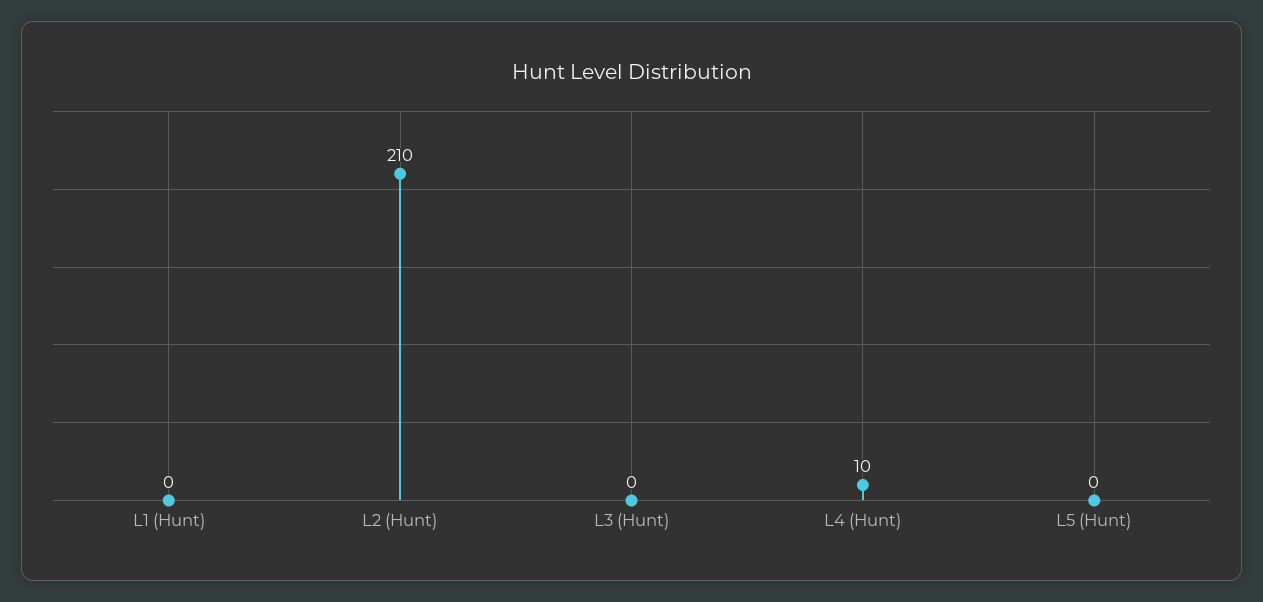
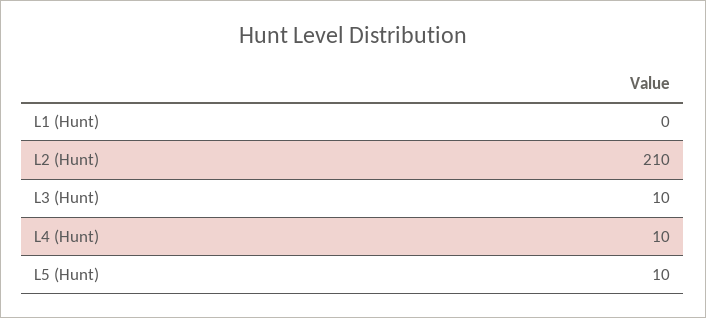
L3 (Hunt): 0 -> 10
L5 (Hunt): 0 -> 10

